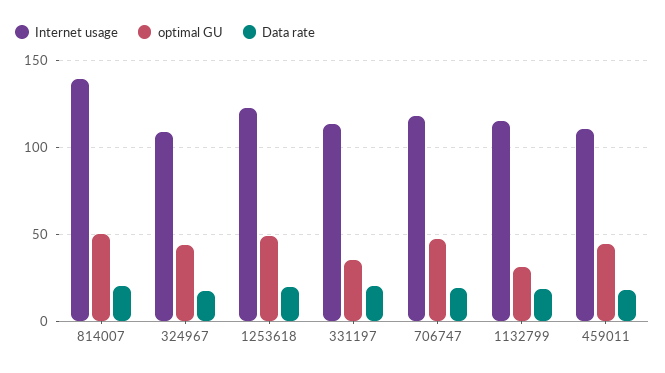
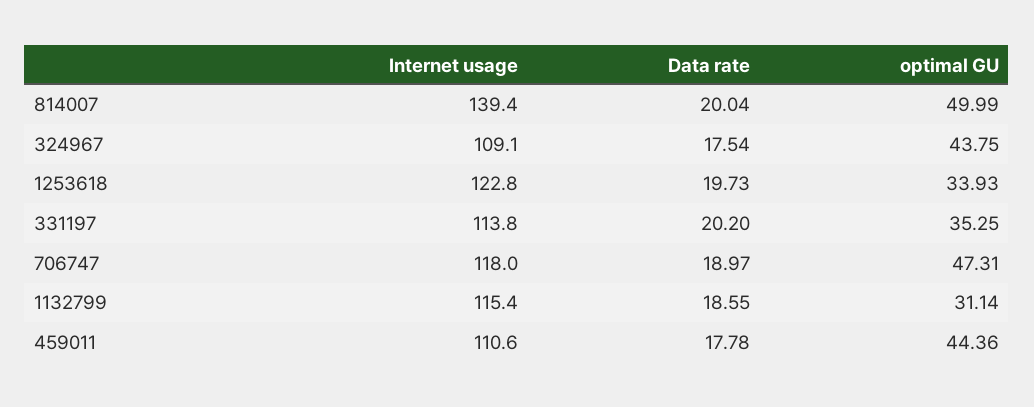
optimal GU, 1253618: 50 -> 33.93

